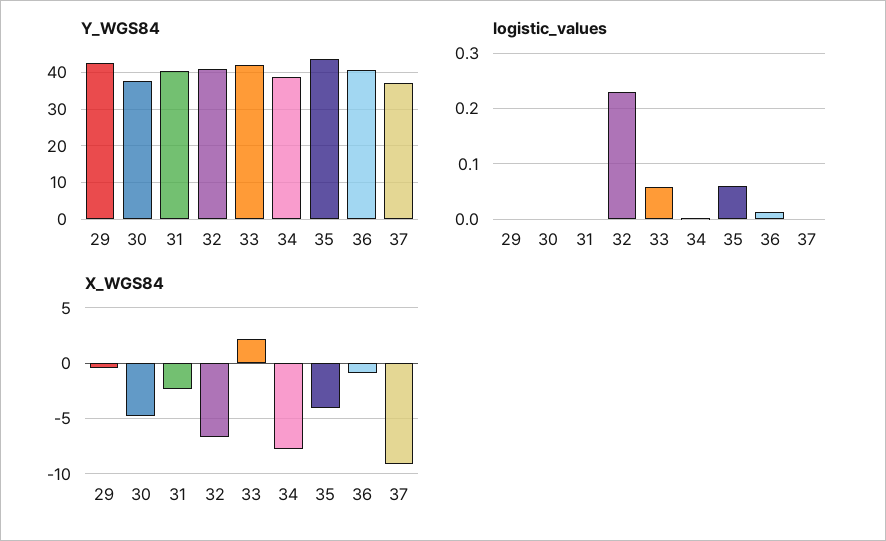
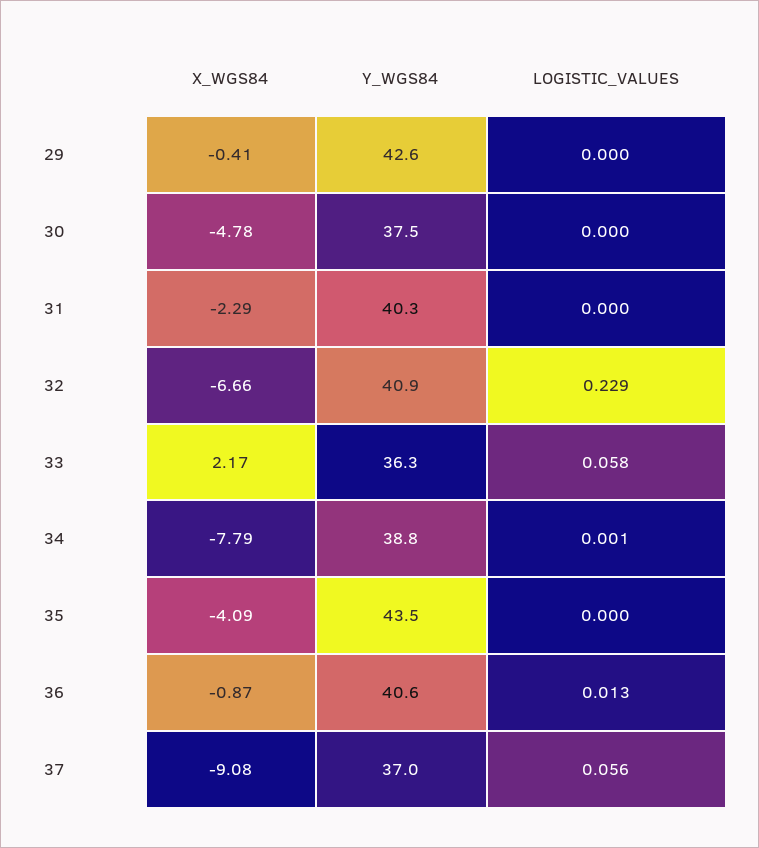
Y_WGS84, 33: 42 -> 36.3
logistic_values, 35: 0.06 -> 0
logistic_values, 37: 0 -> 0.056

